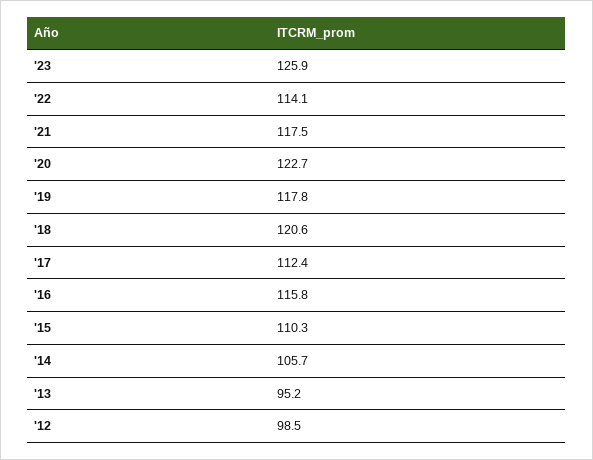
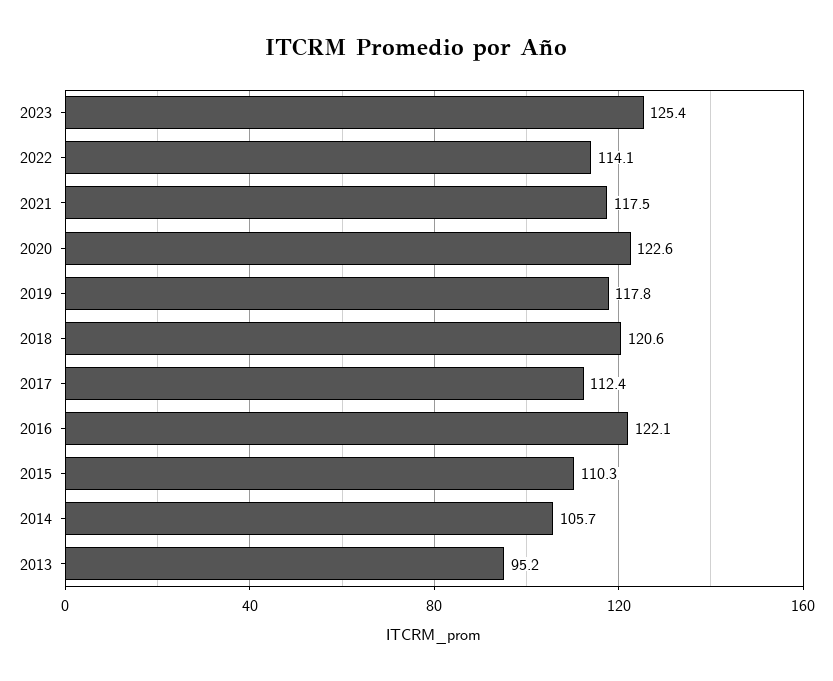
'23: 125.9 -> 125.4
'20: 122.7 -> 122.6
'16: 115.8 -> 122.1
'12: 98.5 -> none

